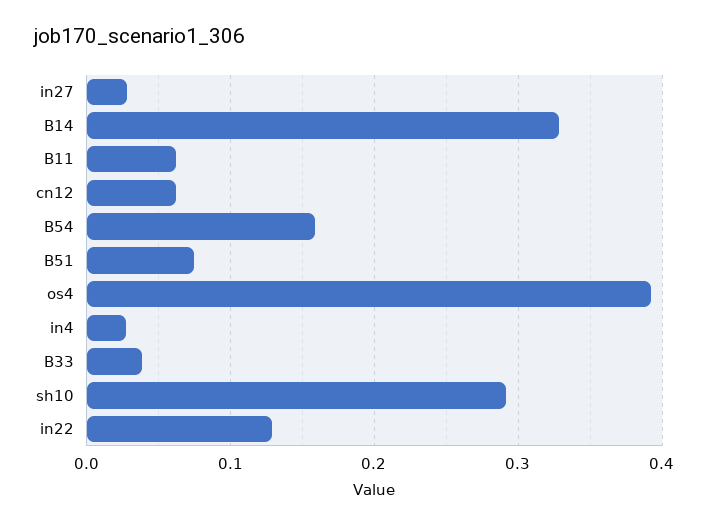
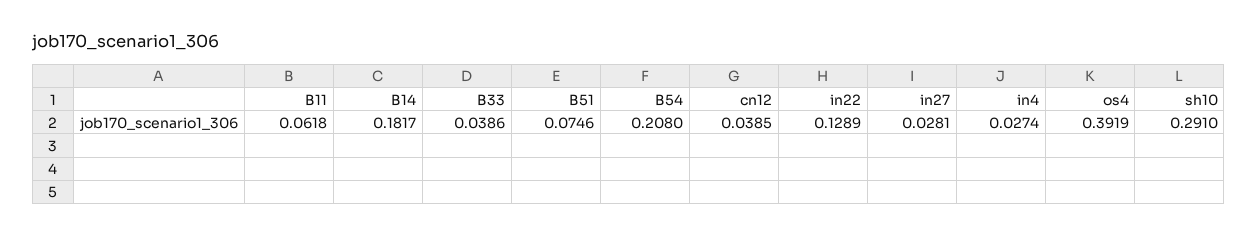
B14: 0.33 -> 0.1817
cn12: 0.06 -> 0.0385
B54: 0.16 -> 0.208

